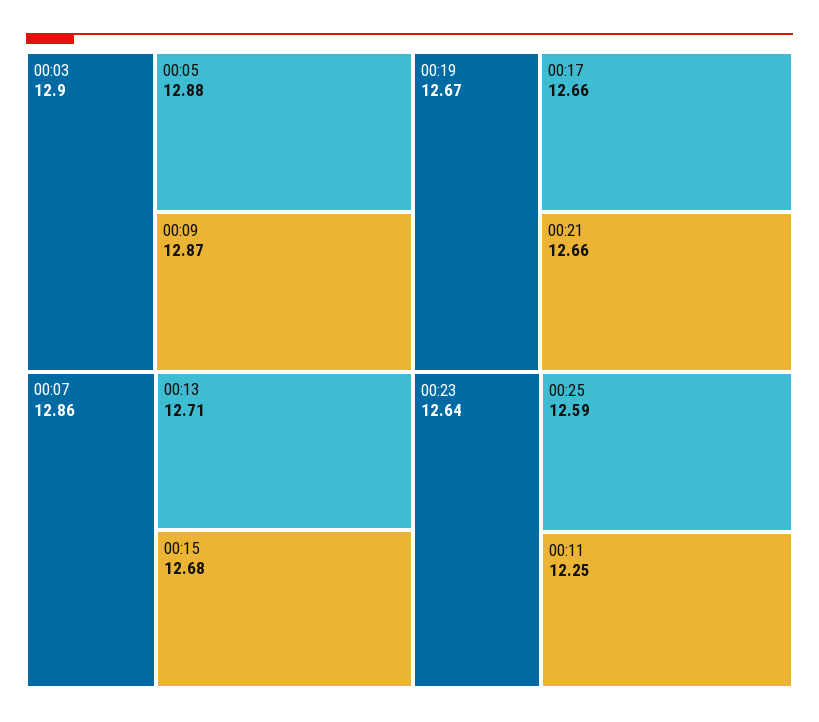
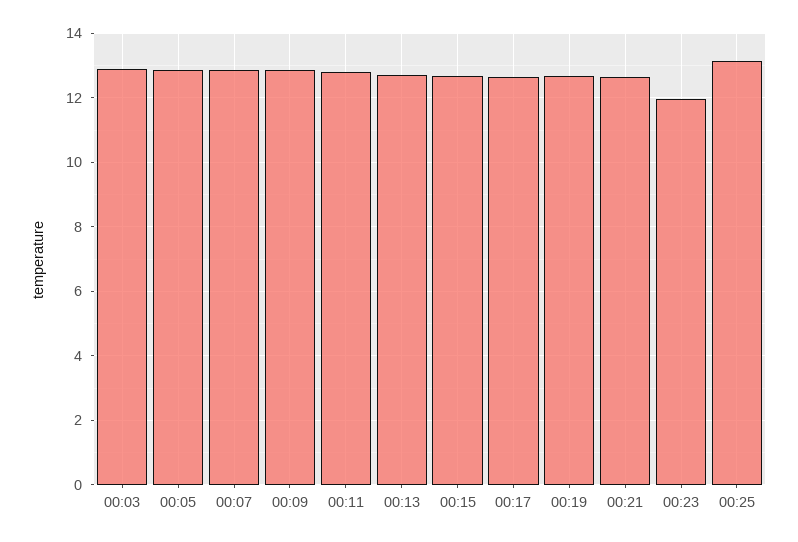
00:23: 12.64 -> 12
00:25: 12.59 -> 13.2
00:11: 12.25 -> 12.8

